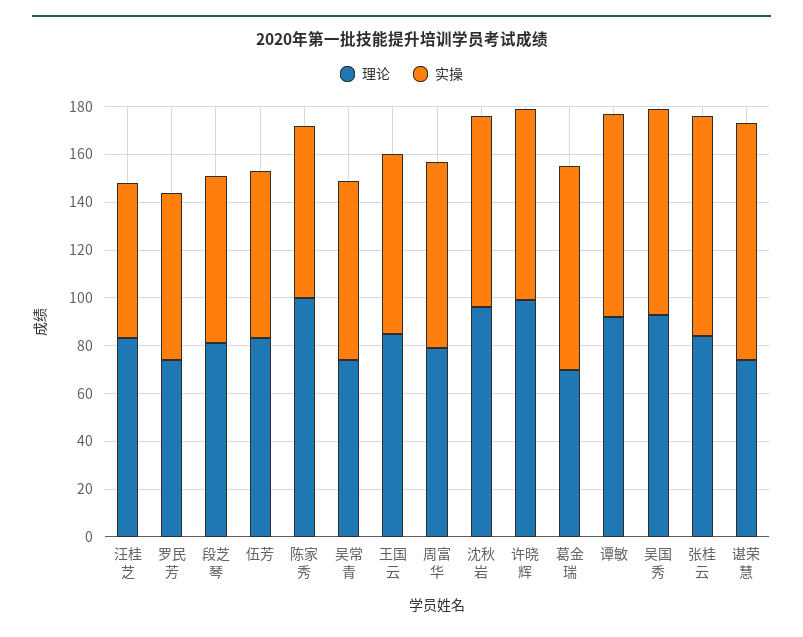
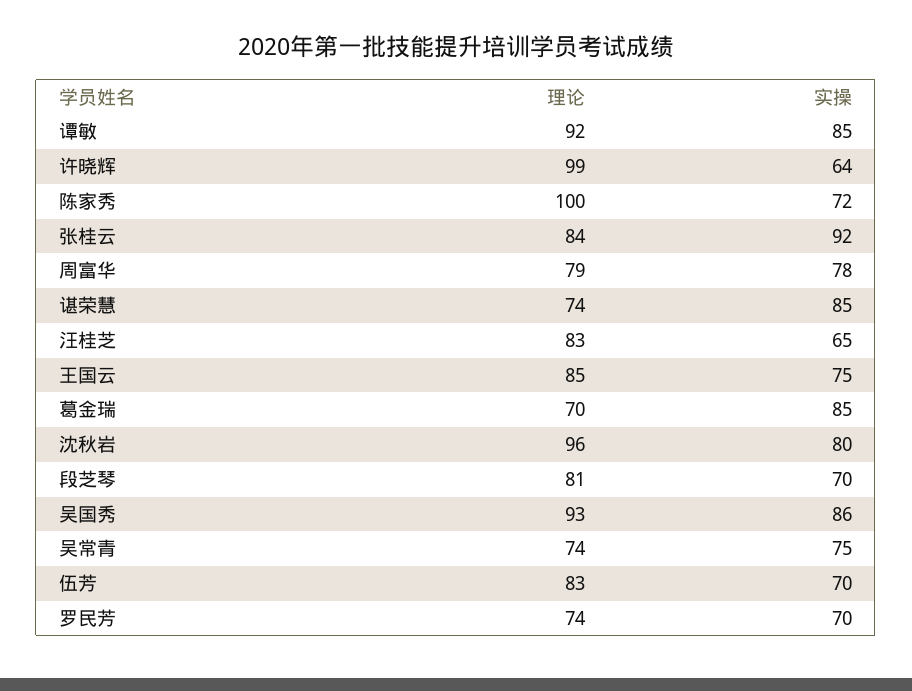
实操, 许晓辉: 80 -> 64
实操, 谌荣慧: 100 -> 85

